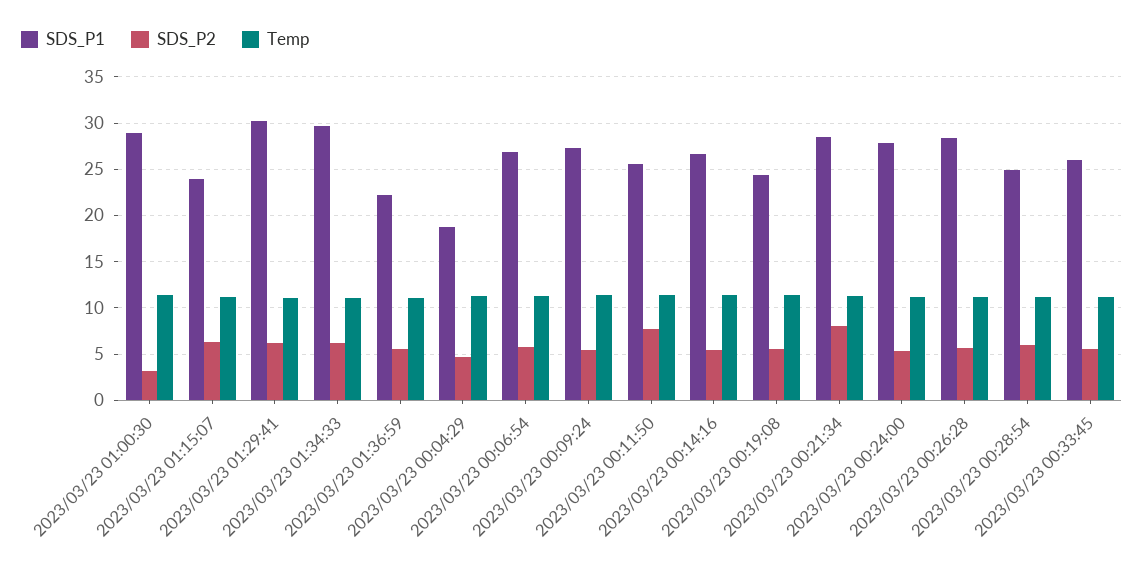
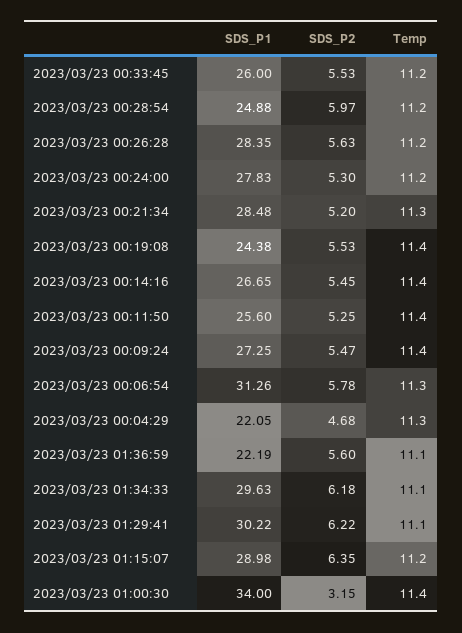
SDS_P1, 2023/03/23 01:00:30: 29 -> 34
SDS_P1, 2023/03/23 01:15:07: 24 -> 28.98
SDS_P1, 2023/03/23 00:04:29: 19 -> 22.05
SDS_P1, 2023/03/23 00:06:54: 27 -> 31.26
SDS_P2, 2023/03/23 00:11:50: 8 -> 5.25
SDS_P2, 2023/03/23 00:21:34: 8 -> 5.2

